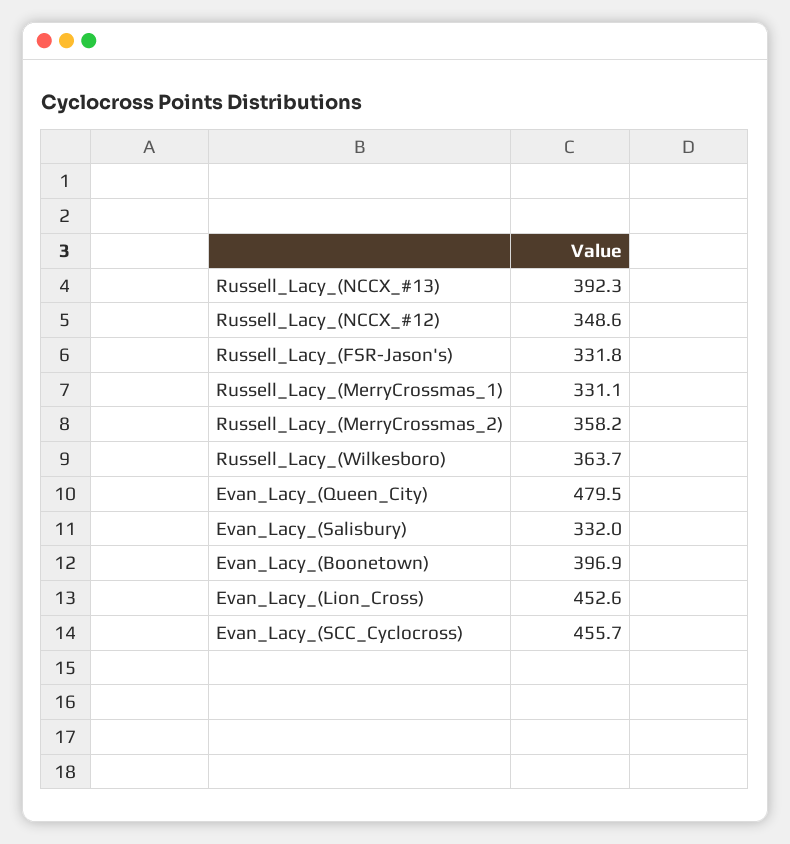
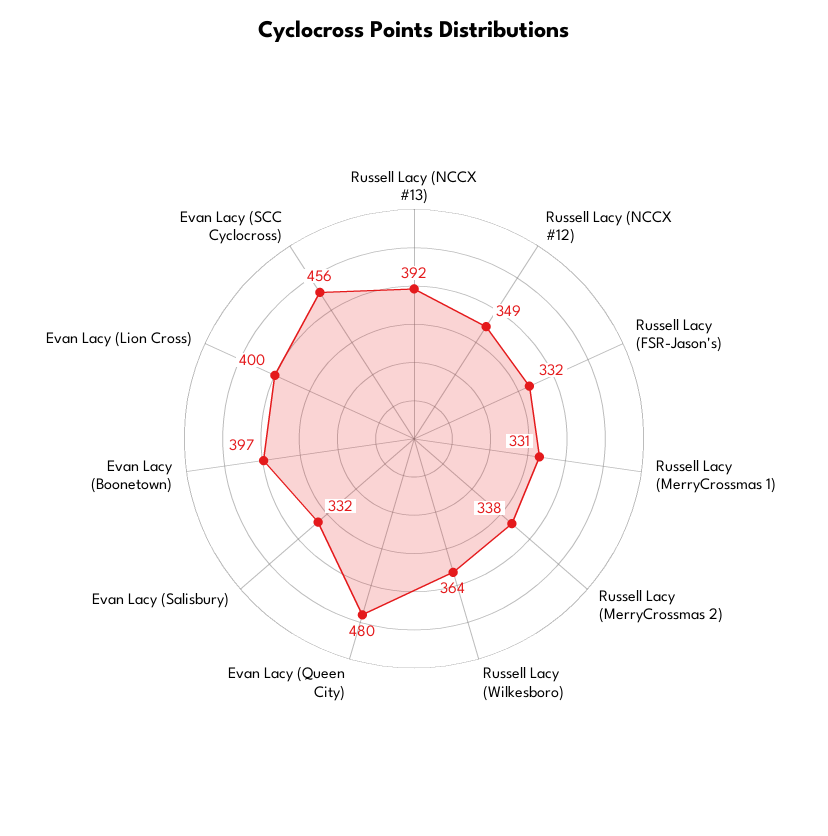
Russell_Lacy_(MerryCrossmas_2): 358.2 -> 338
Evan_Lacy_(Lion_Cross): 452.6 -> 400

